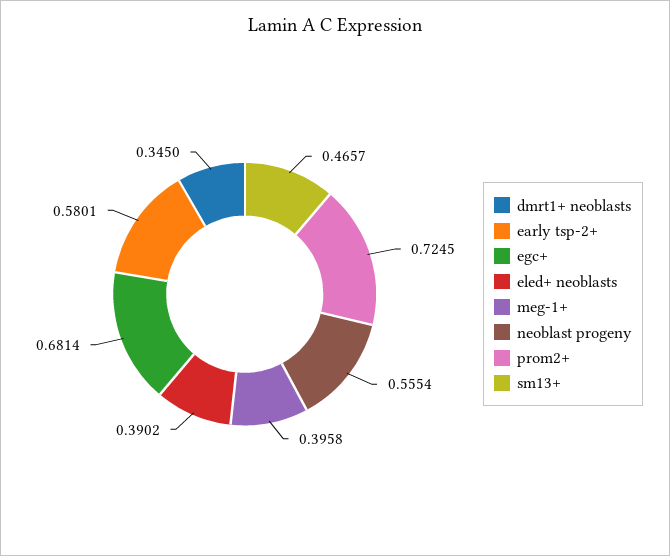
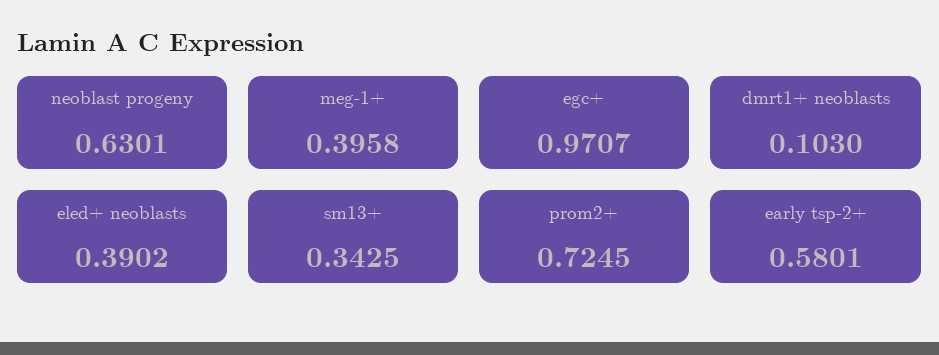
dmrt1+ neoblasts: 0.345 -> 0.103
egc+: 0.6814 -> 0.9707
neoblast progeny: 0.5554 -> 0.6301
sm13+: 0.4657 -> 0.3425

